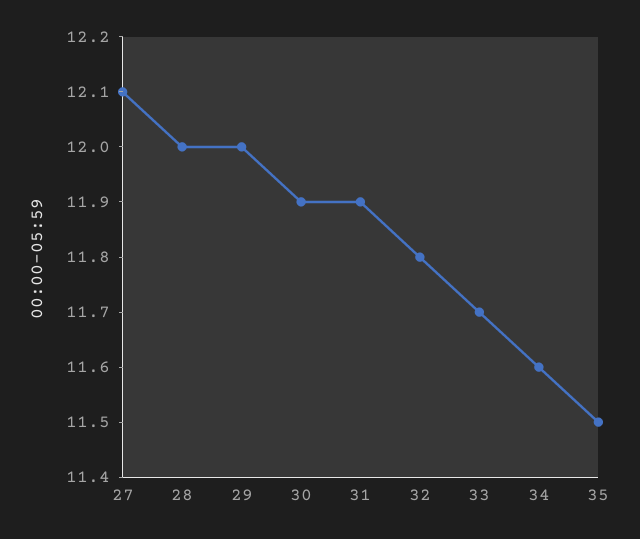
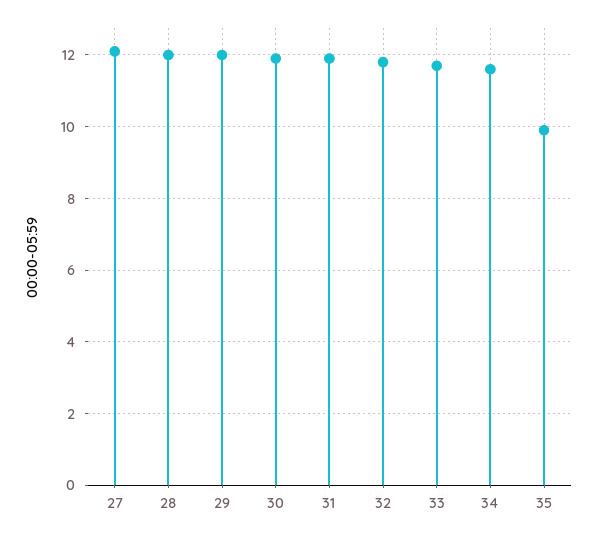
35: 11.5 -> 10

